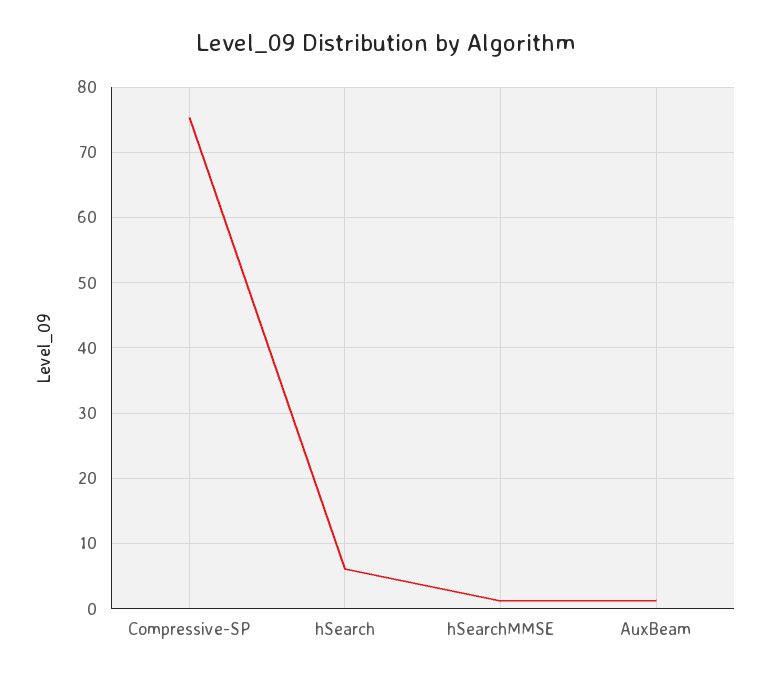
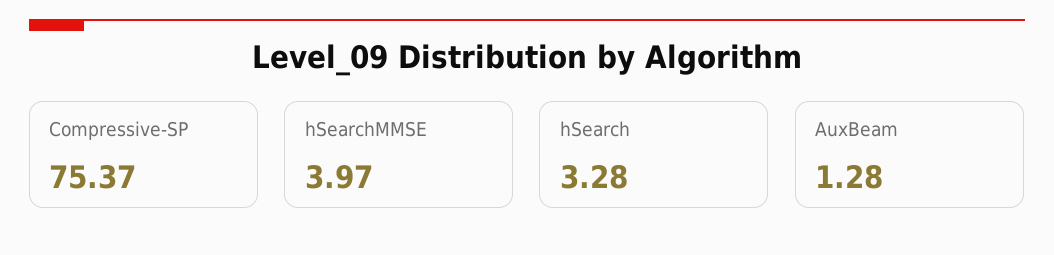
hSearch: 6 -> 3.28
hSearchMMSE: 1 -> 3.97

